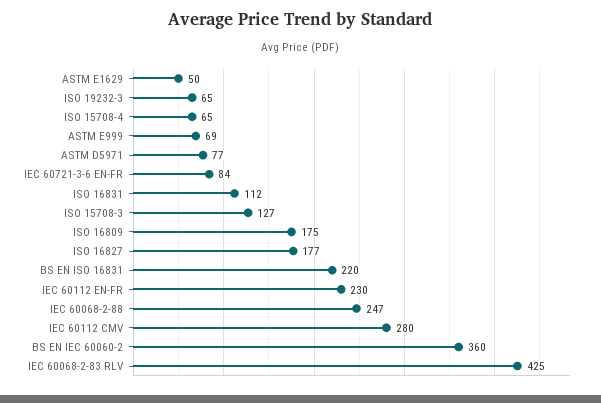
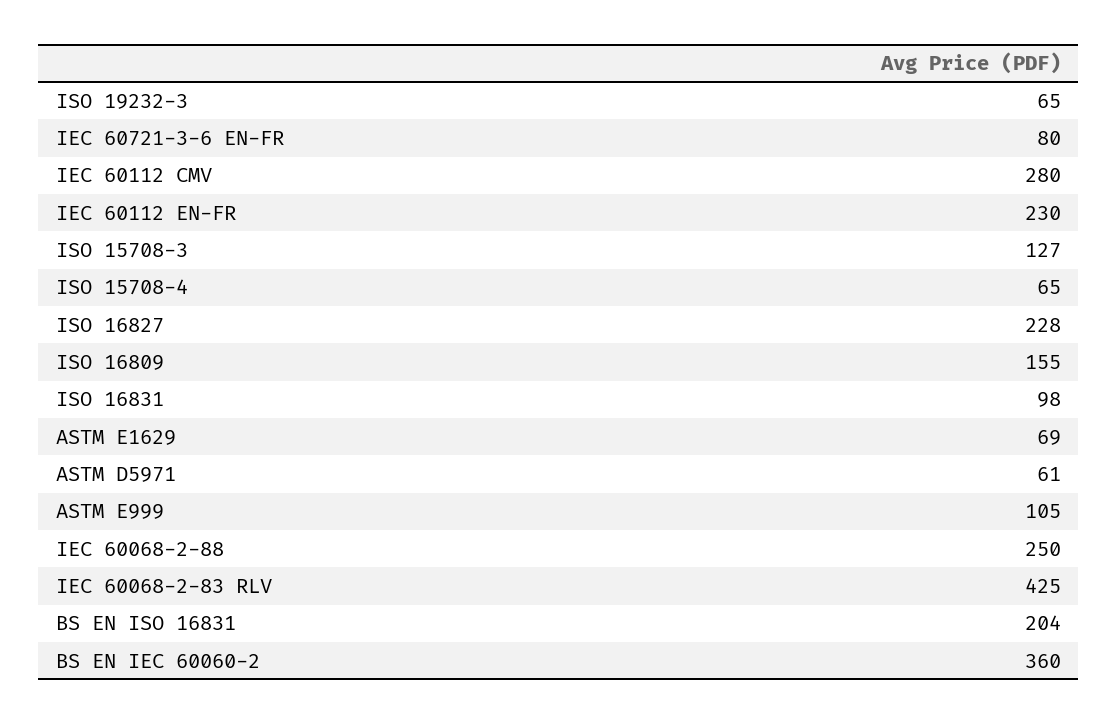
ASTM E1629: 50 -> 69
ASTM E999: 69 -> 105
ASTM D5971: 77 -> 61
IEC 60721-3-6 EN-FR: 84 -> 80
ISO 16831: 112 -> 98
ISO 16809: 175 -> 155
ISO 16827: 177 -> 228
BS EN ISO 16831: 220 -> 204
IEC 60068-2-88: 247 -> 250

